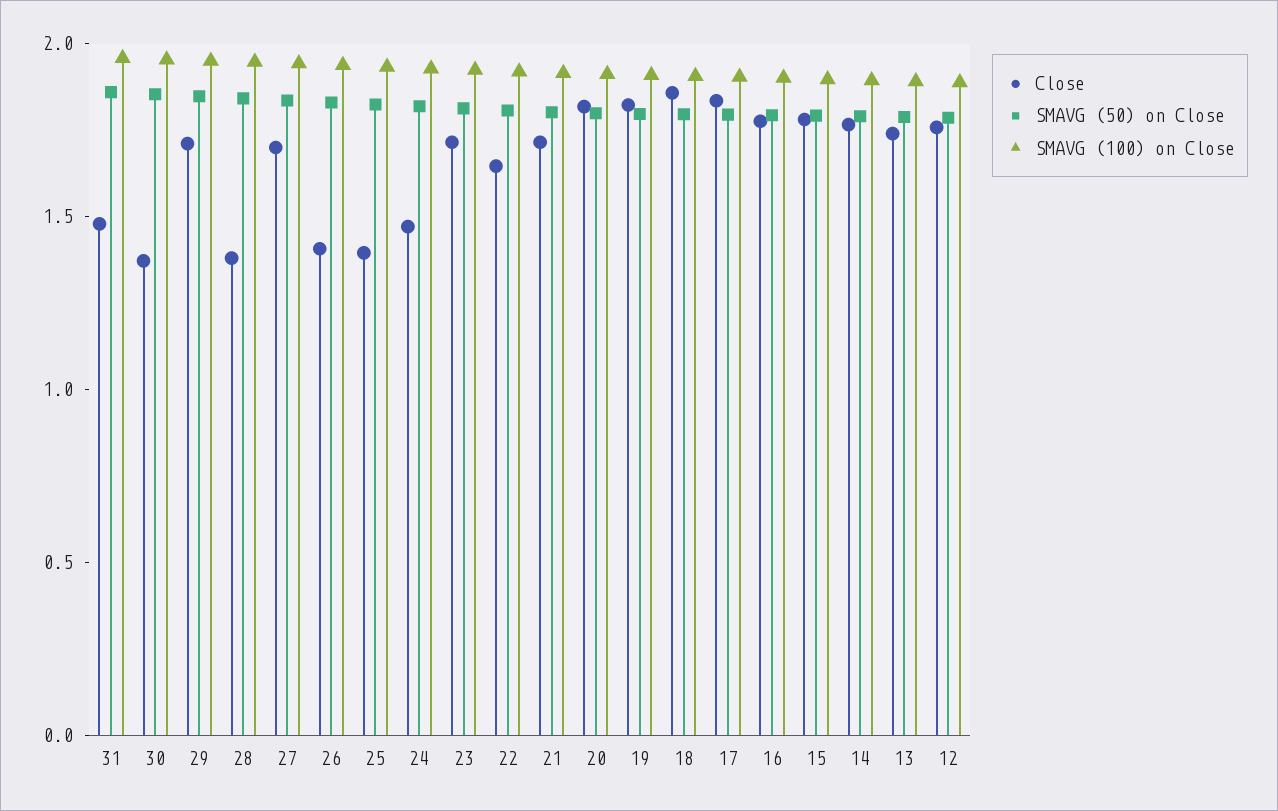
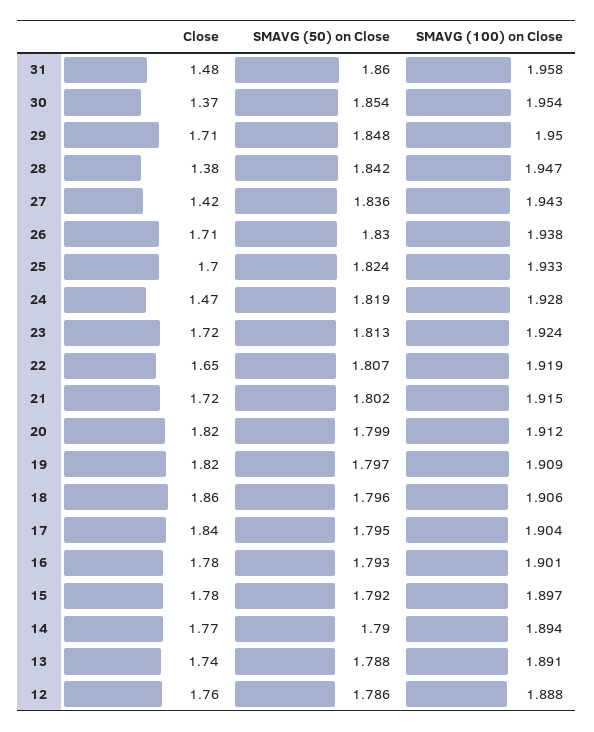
Close, 27: 1.7 -> 1.42
Close, 26: 1.4 -> 1.71
Close, 25: 1.4 -> 1.7

